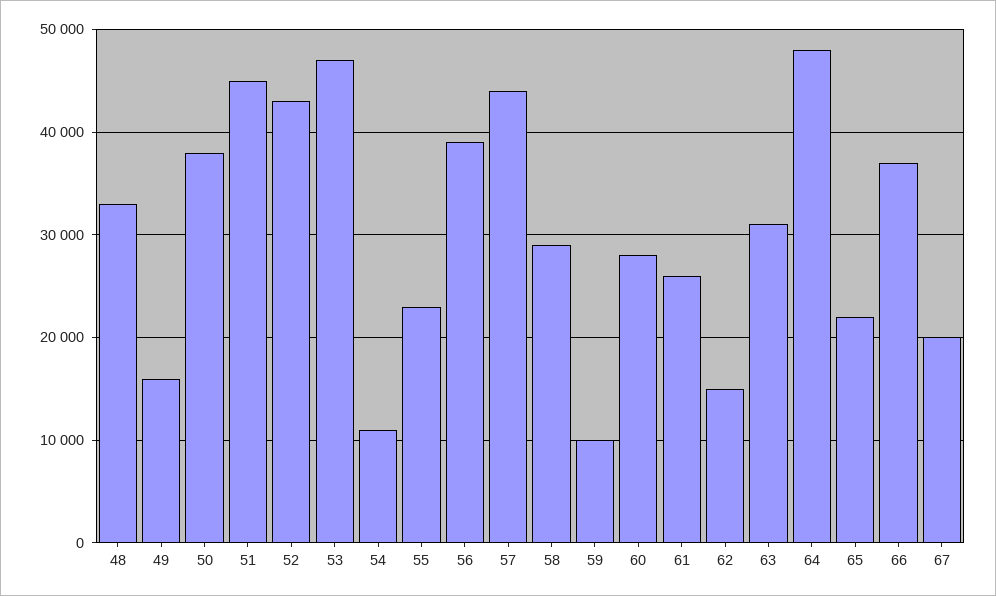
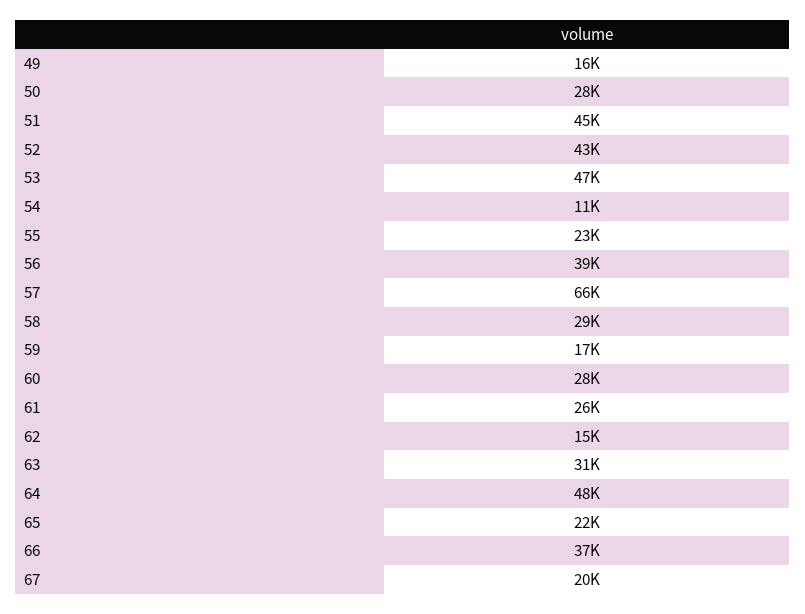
48: 33000 -> none
50: 38000 -> 28000
57: 44000 -> 66000
59: 10000 -> 17000

